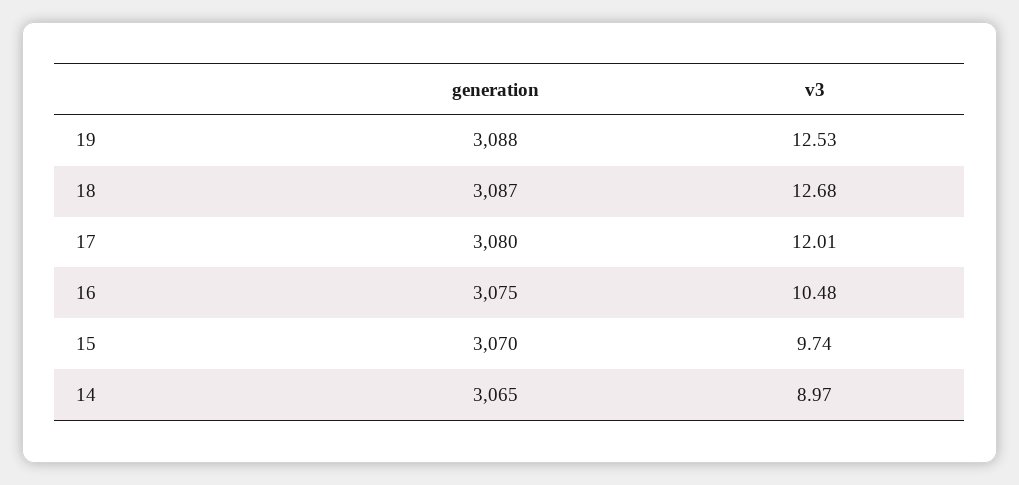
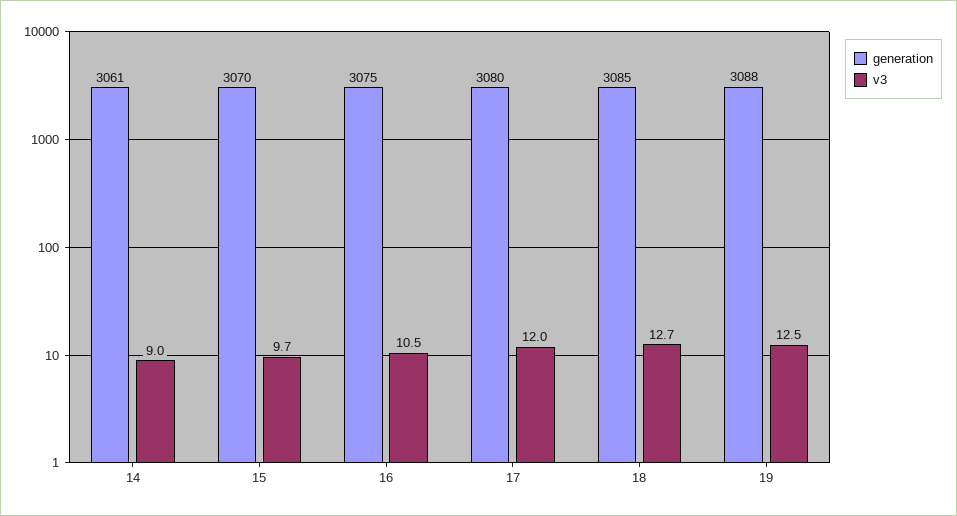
generation, 18: 3087 -> 3085
generation, 14: 3065 -> 3061

